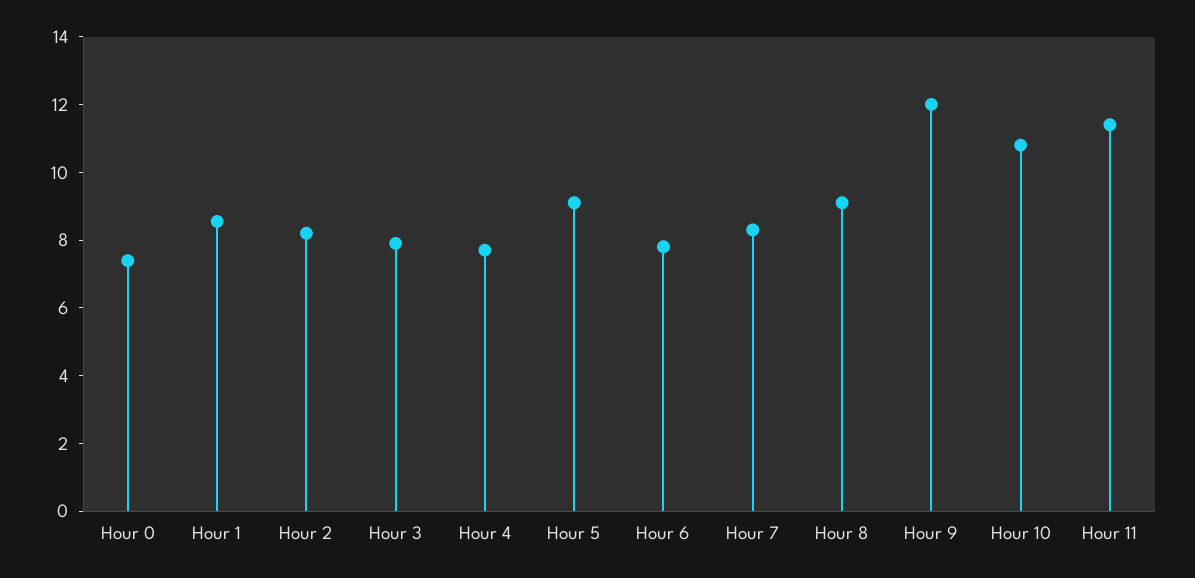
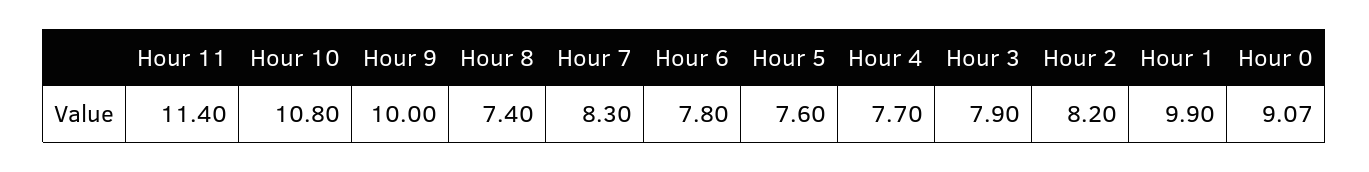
Hour 0: 7.5 -> 9.07
Hour 1: 8.5 -> 9.9
Hour 5: 9 -> 7.6
Hour 8: 9 -> 7.4
Hour 9: 12 -> 10

